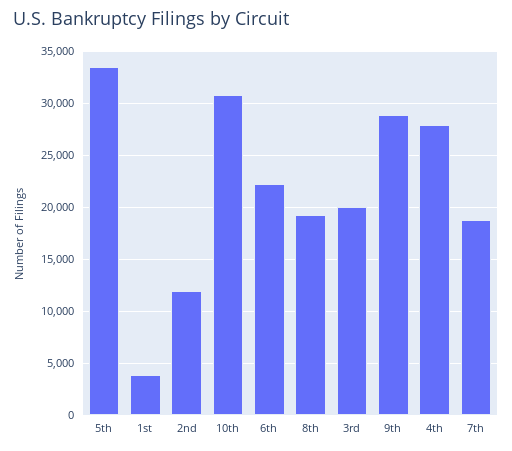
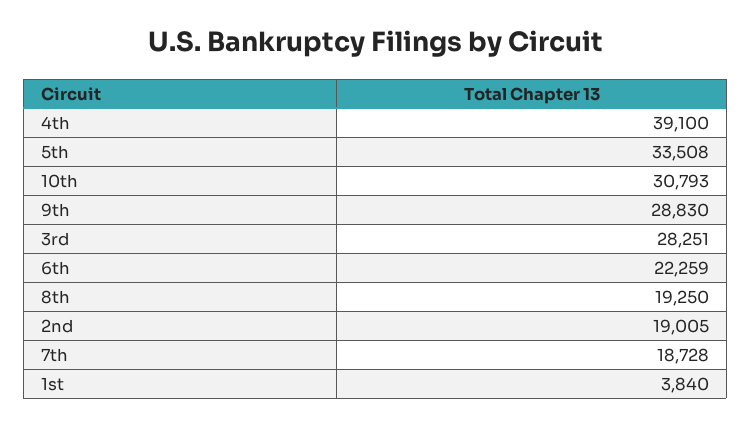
2nd: 12000 -> 19005
3rd: 20000 -> 28251
4th: 28000 -> 39100

